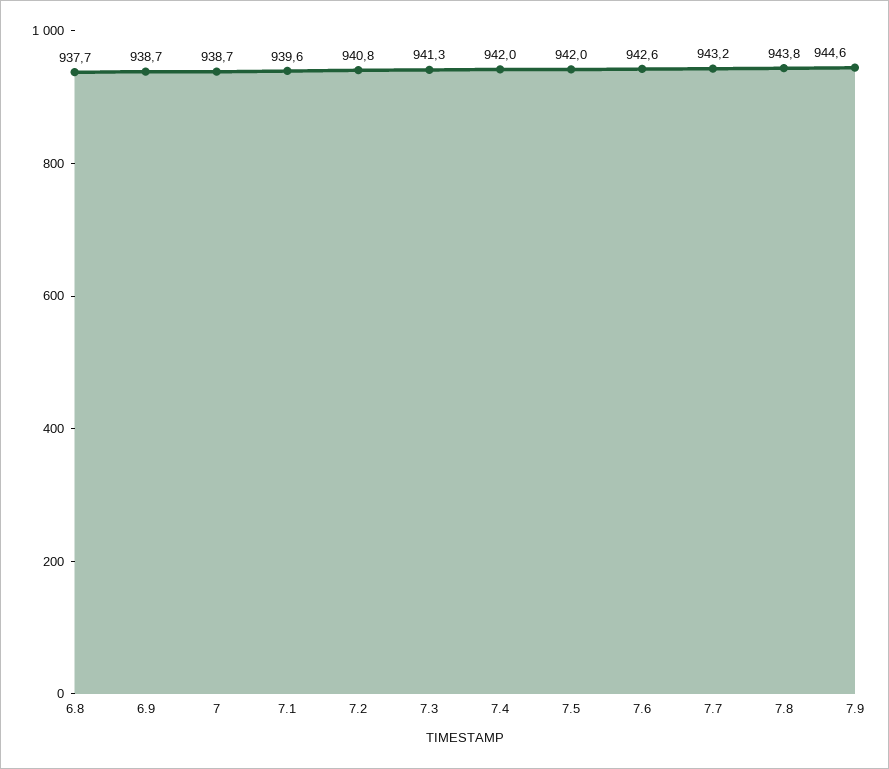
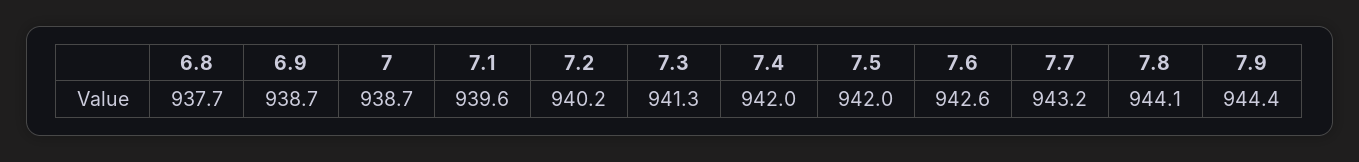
7.2: 940.8 -> 940.2
7.8: 943.8 -> 944.1
7.9: 944.6 -> 944.4

